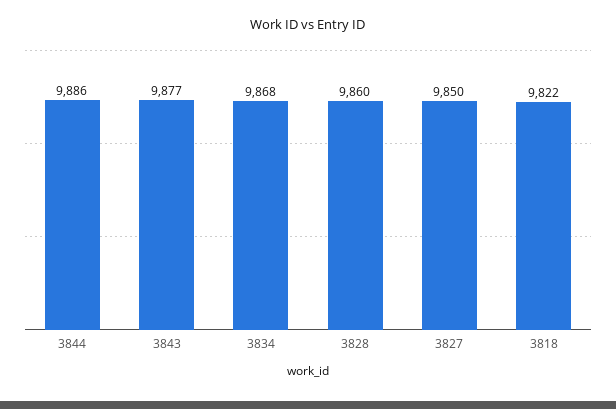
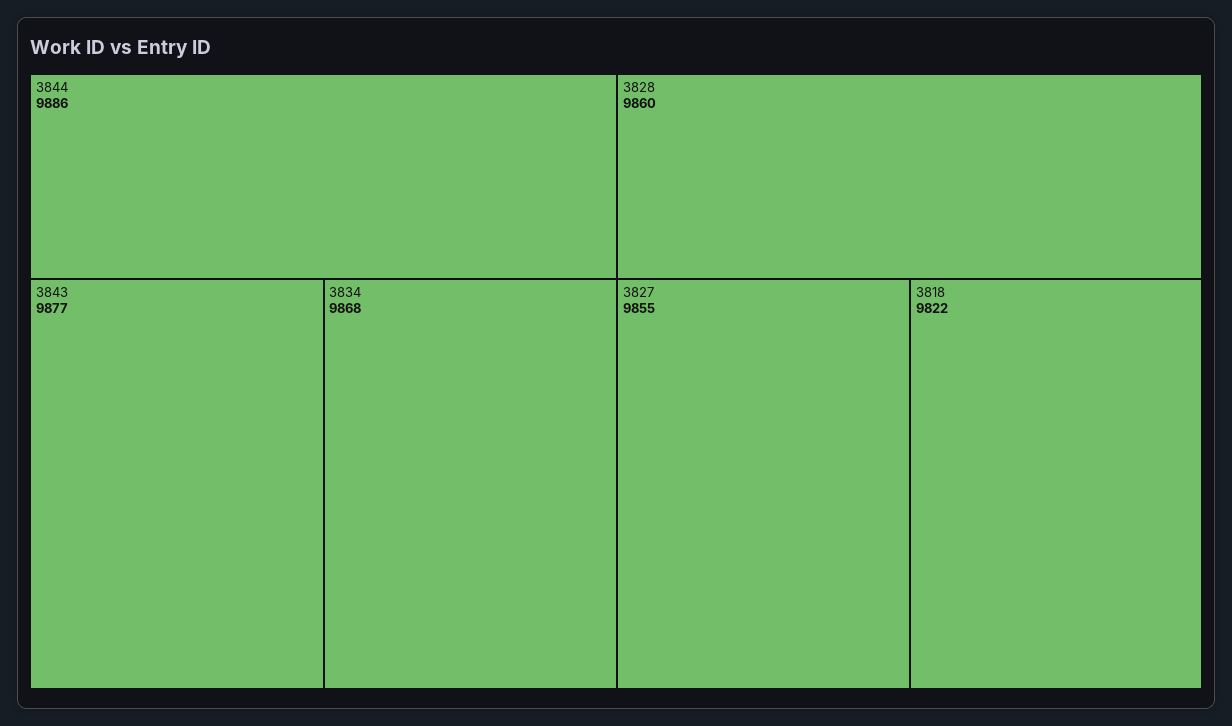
3827: 9850 -> 9855

